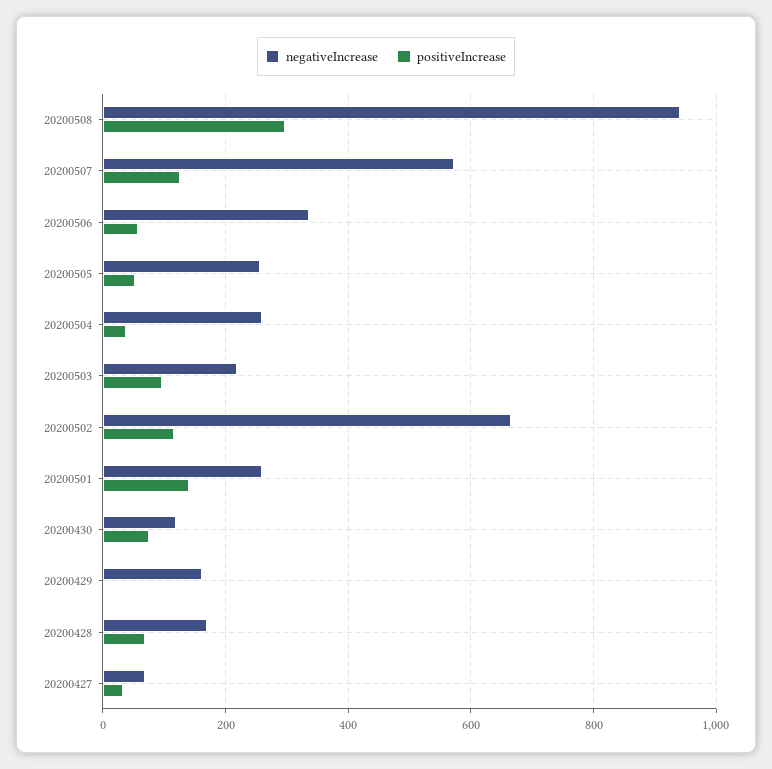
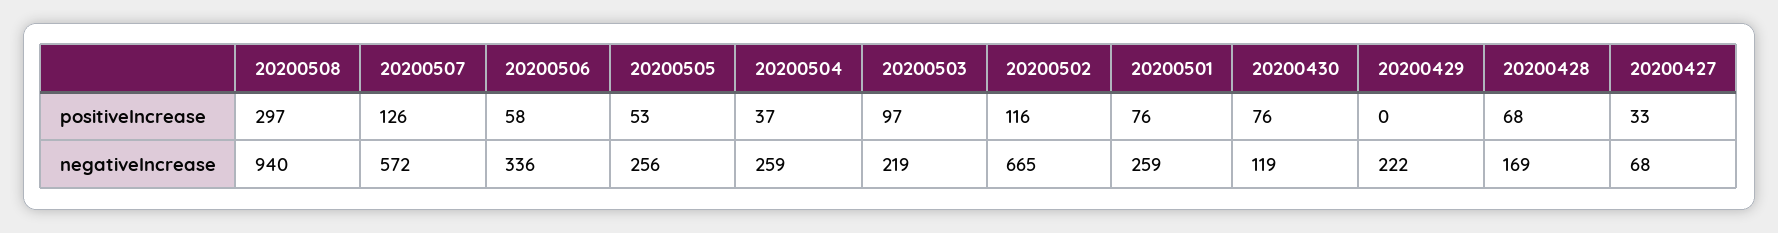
positiveIncrease, 20200501: 140 -> 76
negativeIncrease, 20200429: 160 -> 222

